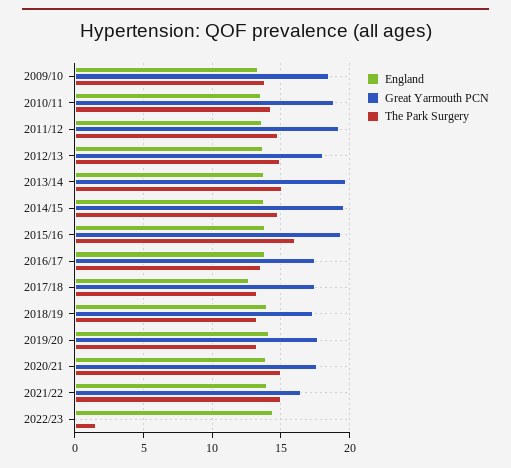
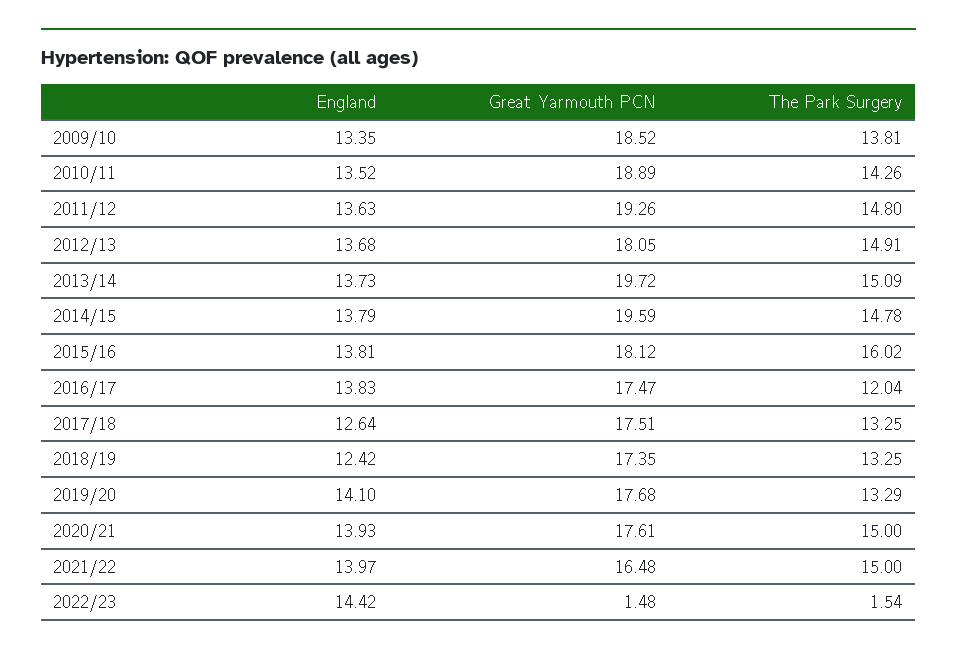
Great Yarmouth PCN, 2015/16: 19.5 -> 18.12
The Park Surgery, 2016/17: 13.5 -> 12.04
England, 2018/19: 14 -> 12.42
Great Yarmouth PCN, 2022/23: 0 -> 1.48

